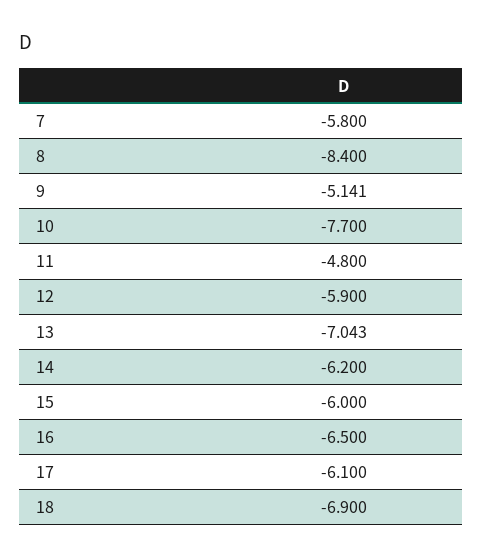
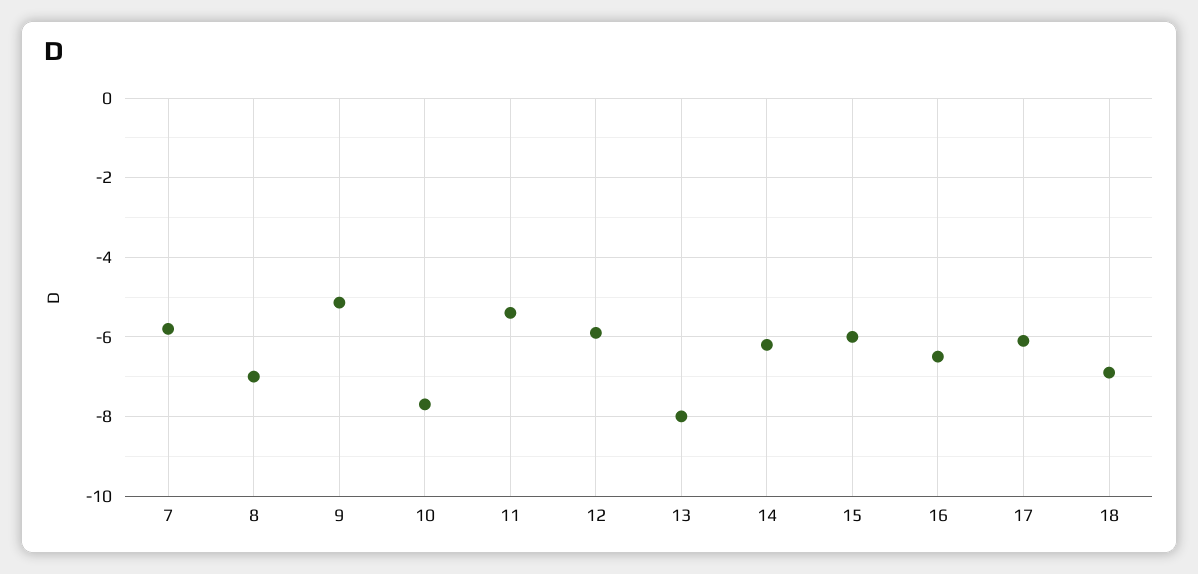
8: -8.4 -> -7
11: -4.8 -> -5.4
13: -7.043 -> -8

